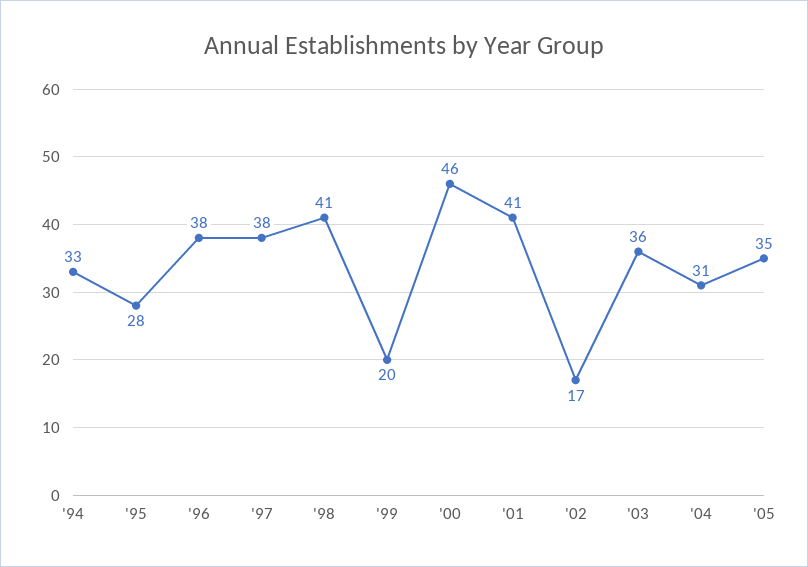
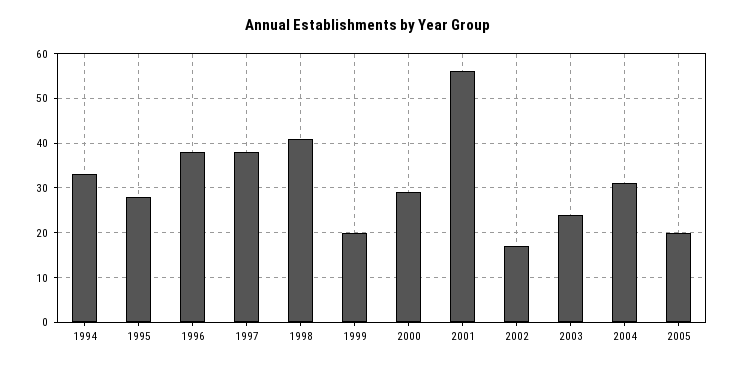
'00: 46 -> 30
'01: 41 -> 55
'03: 36 -> 25
'05: 35 -> 20

